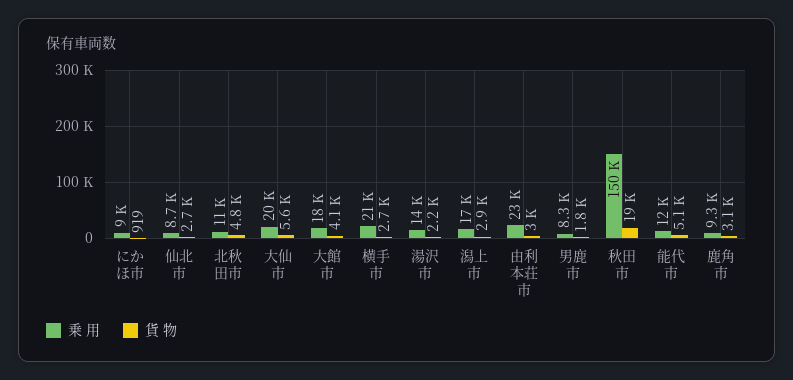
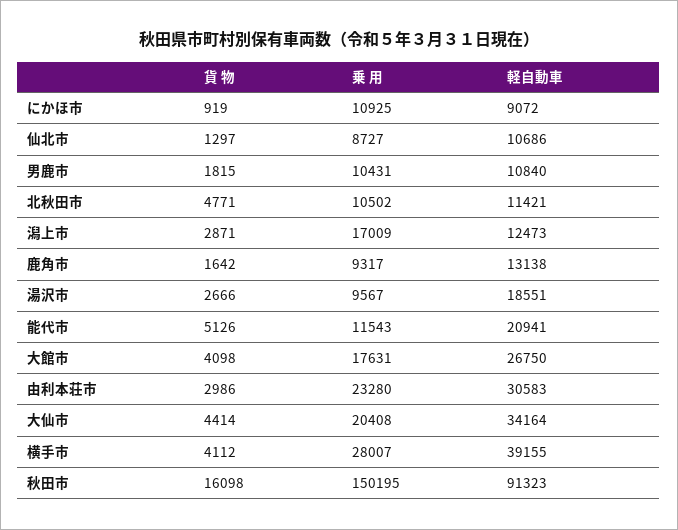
乗 用, にかほ市: 9000 -> 10925
貨 物, 仙北市: 2700 -> 1297
貨 物, 大仙市: 5600 -> 4414
乗 用, 横手市: 21000 -> 28007
貨 物, 横手市: 2700 -> 4112
乗 用, 湯沢市: 14000 -> 9567
貨 物, 湯沢市: 2200 -> 2666
乗 用, 男鹿市: 8300 -> 10431
貨 物, 秋田市: 19000 -> 16098
貨 物, 鹿角市: 3100 -> 1642
軽自動車, にかほ市: none -> 9072
軽自動車, 仙北市: none -> 10686
軽自動車, 男鹿市: none -> 10840
軽自動車, 北秋田市: none -> 11421
軽自動車, 潟上市: none -> 12473
軽自動車, 鹿角市: none -> 13138
軽自動車, 湯沢市: none -> 18551
軽自動車, 能代市: none -> 20941
軽自動車, 大館市: none -> 26750
軽自動車, 由利本荘市: none -> 30583
軽自動車, 大仙市: none -> 34164
軽自動車, 横手市: none -> 39155
軽自動車, 秋田市: none -> 91323

